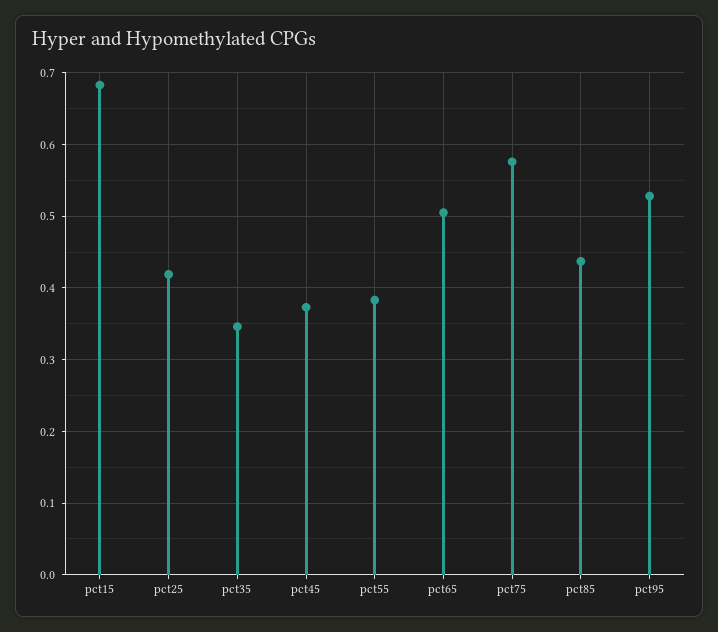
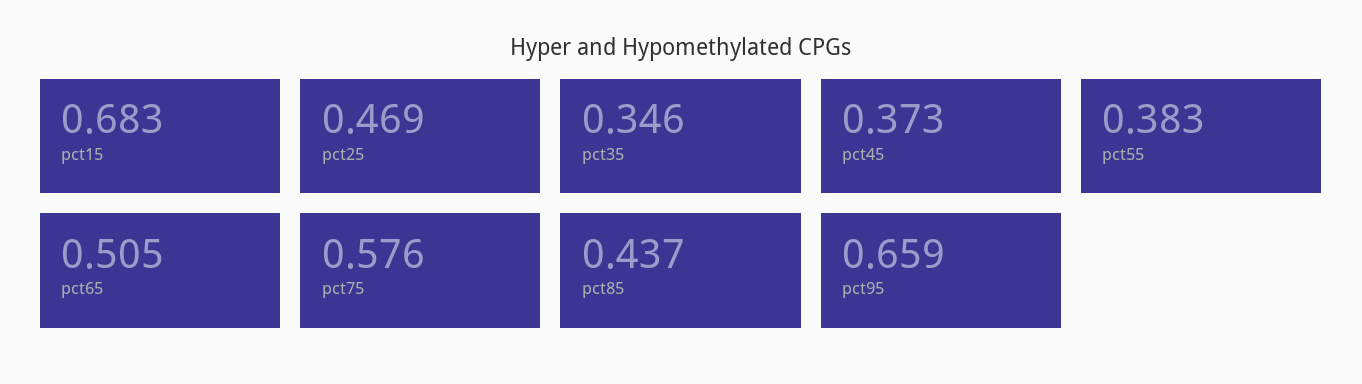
pct25: 0.42 -> 0.469
pct95: 0.53 -> 0.659

